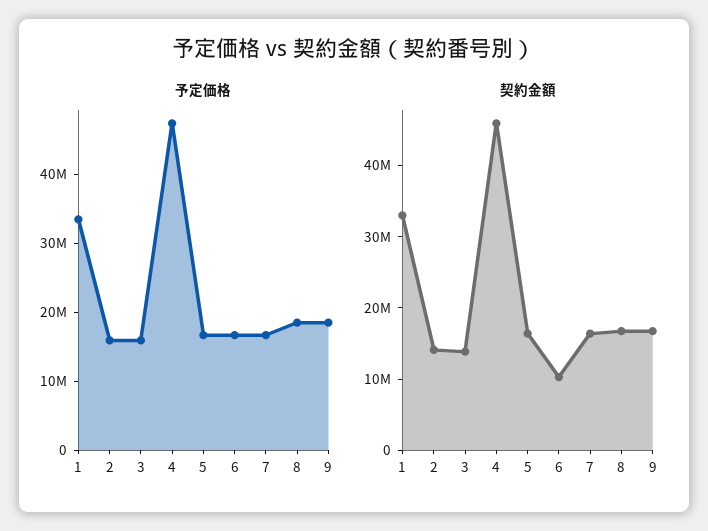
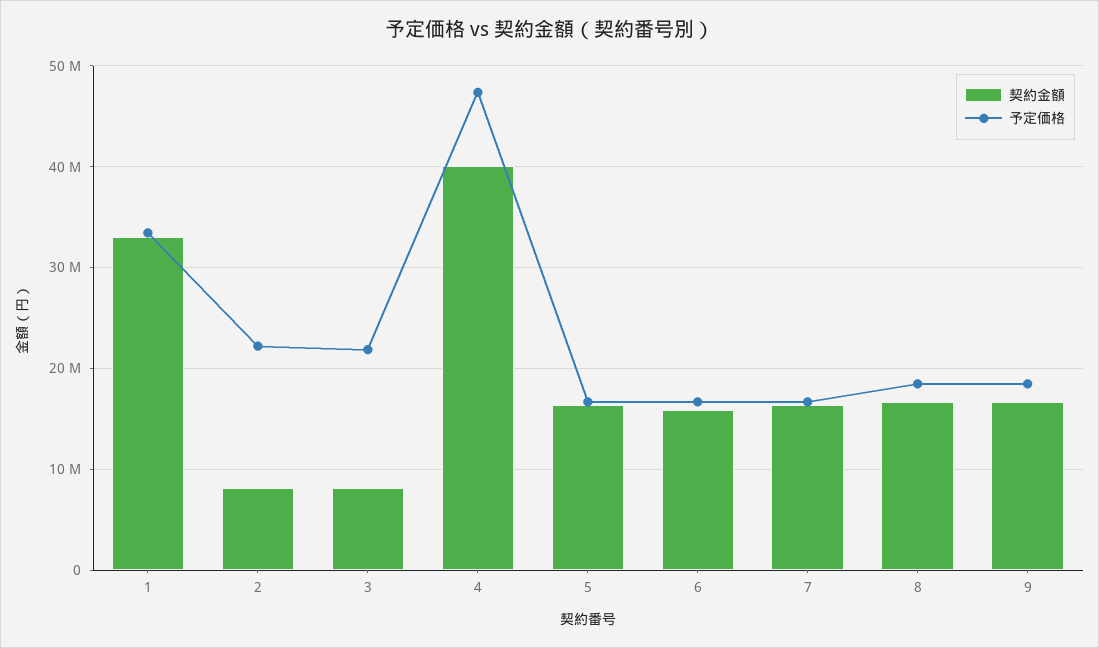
予定価格, 2: 16000000 -> 22000000
予定価格, 3: 16000000 -> 22000000
契約金額, 2: 14000000 -> 8000000
契約金額, 3: 14000000 -> 8000000
契約金額, 4: 46000000 -> 40000000
契約金額, 6: 10000000 -> 16000000

